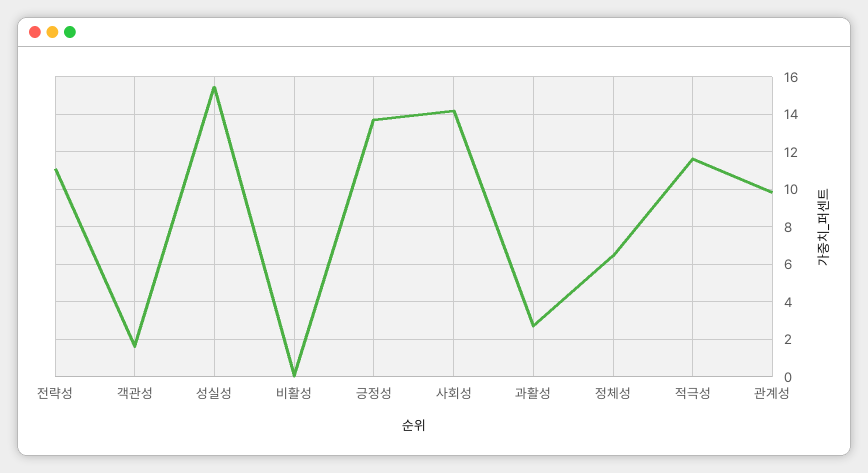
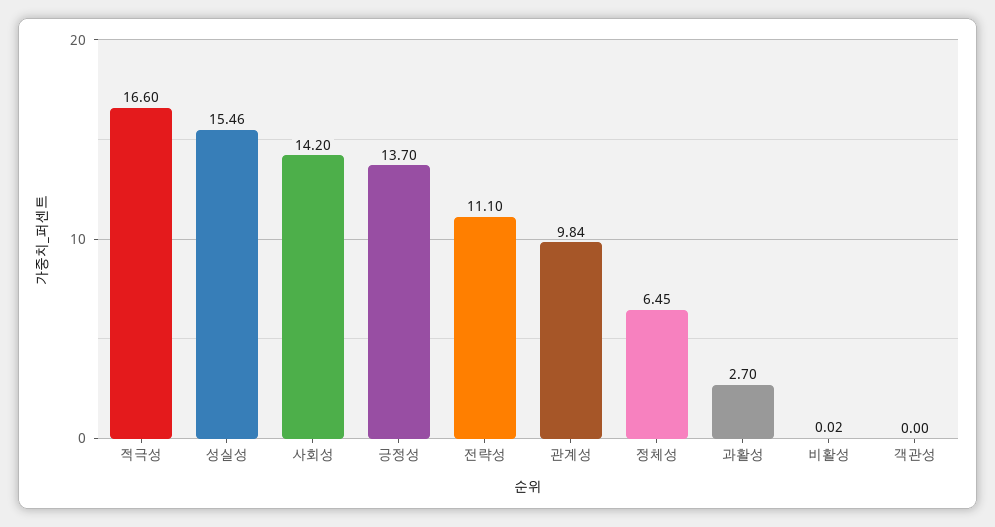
객관성: 1.5 -> 0
적극성: 11.5 -> 16.6

